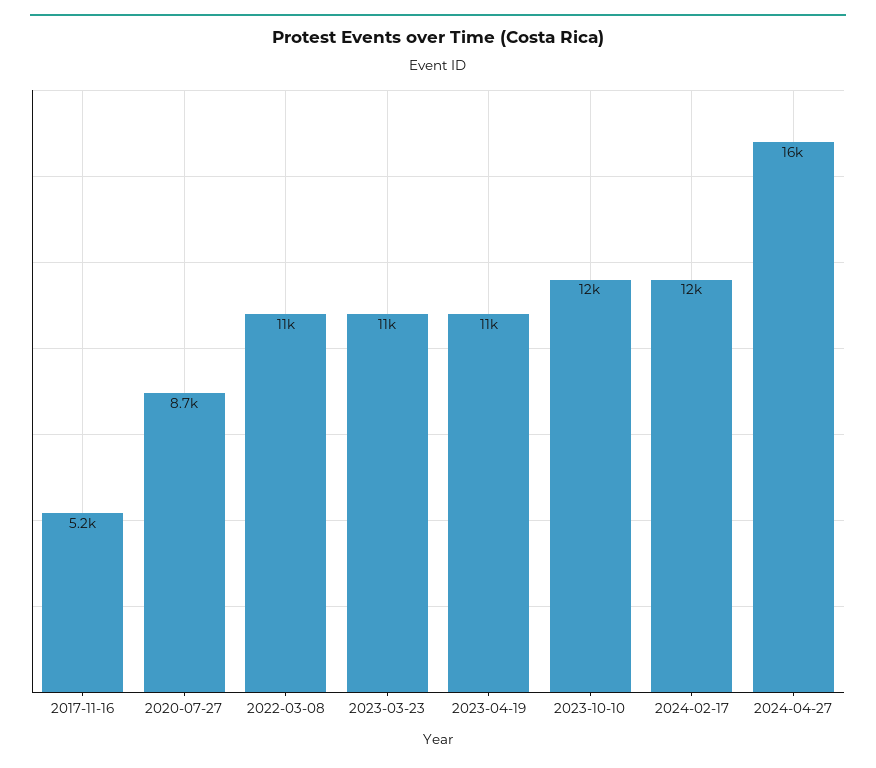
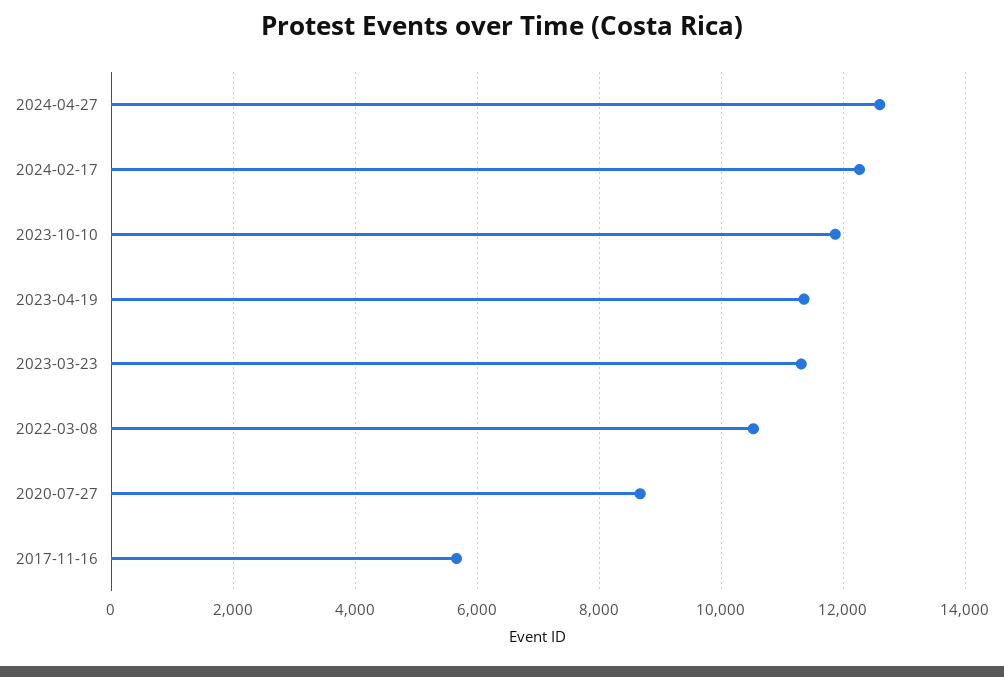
2017-11-16: 5200 -> 5600
2024-04-27: 16000 -> 12600

